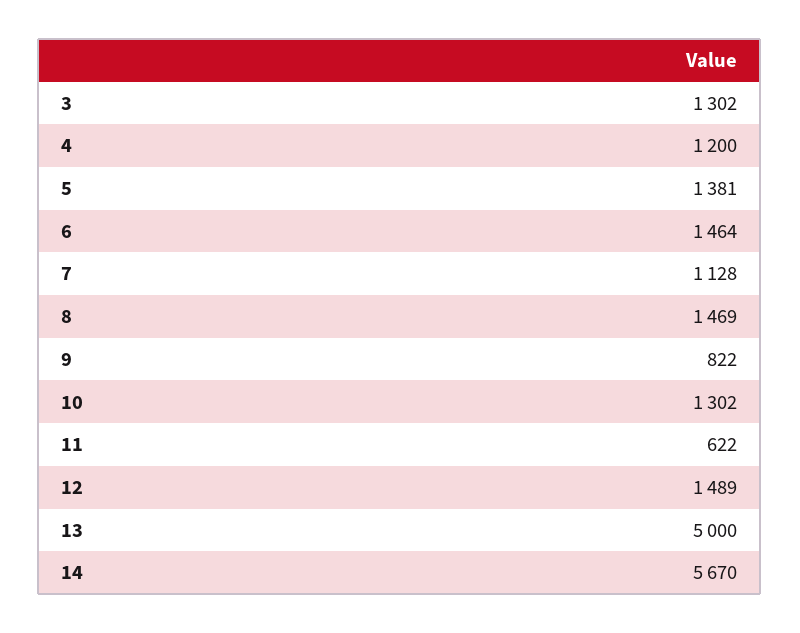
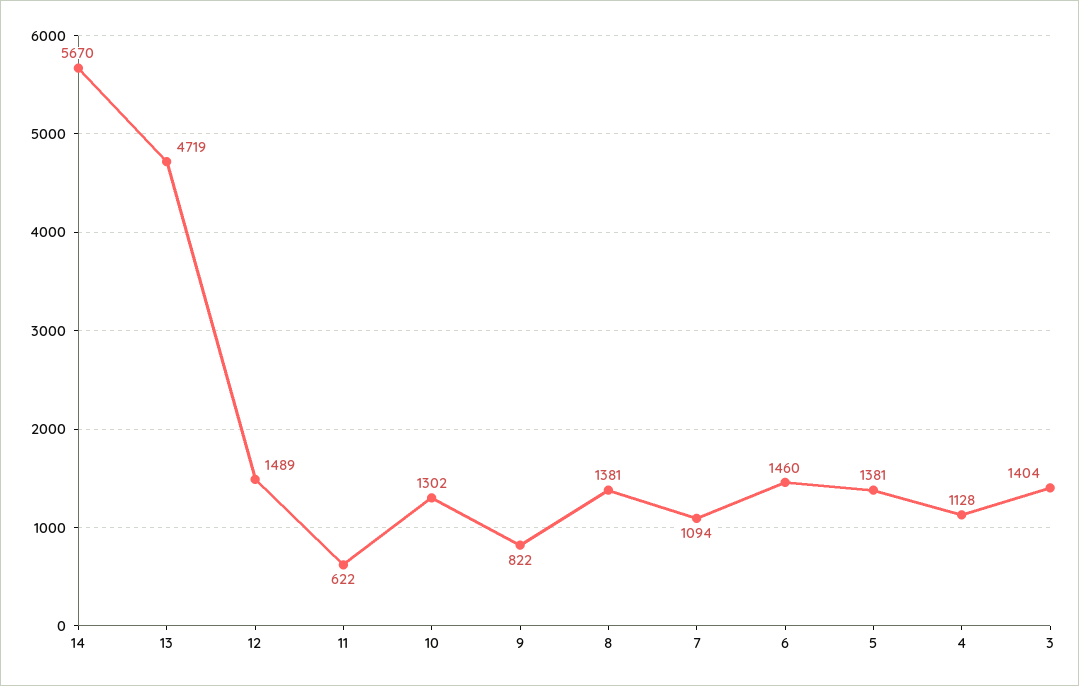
3: 1302 -> 1404
4: 1200 -> 1128
6: 1464 -> 1460
7: 1128 -> 1094
8: 1469 -> 1381
13: 5000 -> 4719

